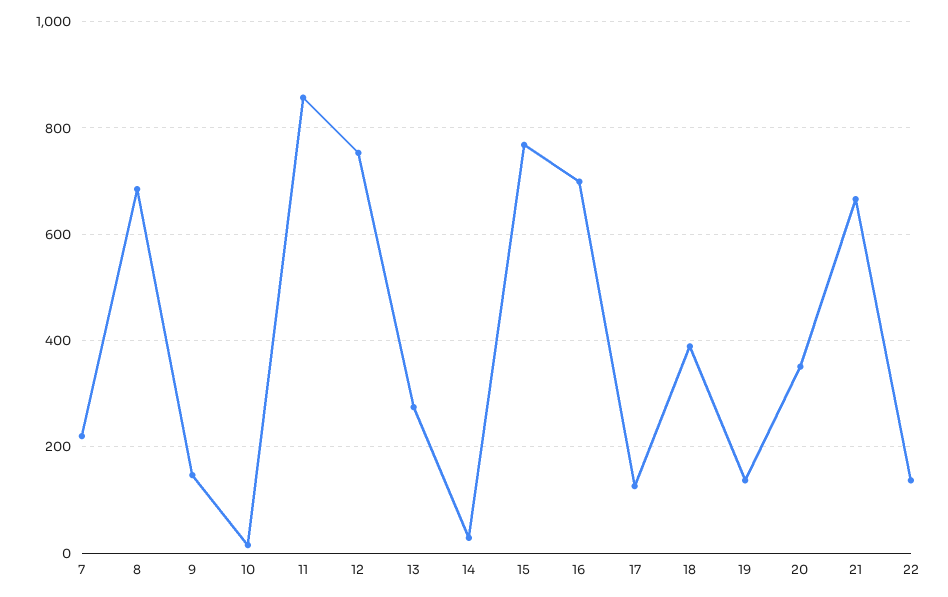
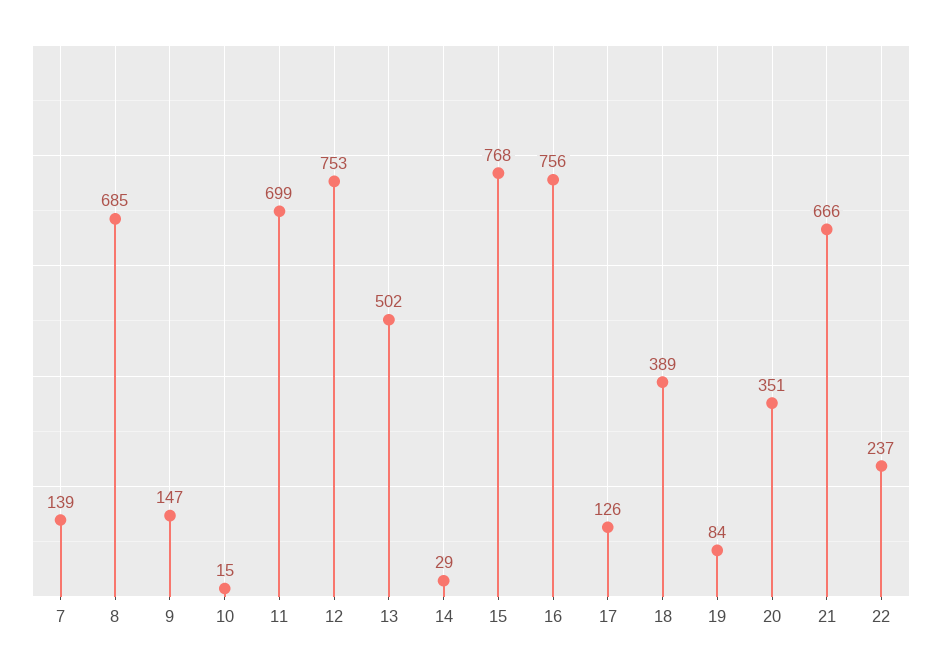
7: 220 -> 139
11: 860 -> 699
13: 280 -> 502
16: 700 -> 756
19: 140 -> 84
22: 140 -> 237

